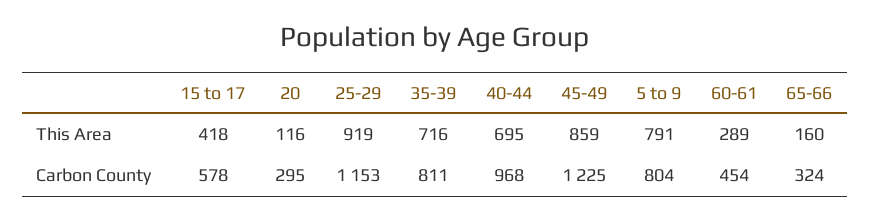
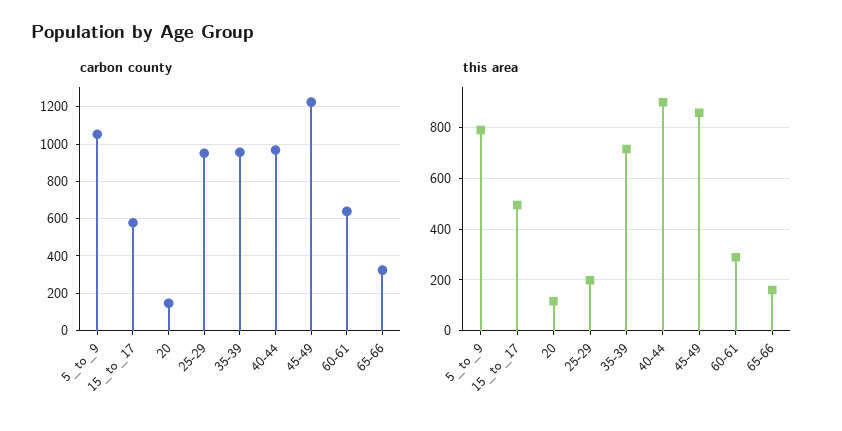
This Area, 15 to 17: 418 -> 500
This Area, 25-29: 919 -> 200
This Area, 40-44: 695 -> 900
Carbon County, 20: 295 -> 150
Carbon County, 25-29: 1153 -> 950
Carbon County, 35-39: 811 -> 950
Carbon County, 5 to 9: 804 -> 1050
Carbon County, 60-61: 454 -> 650

